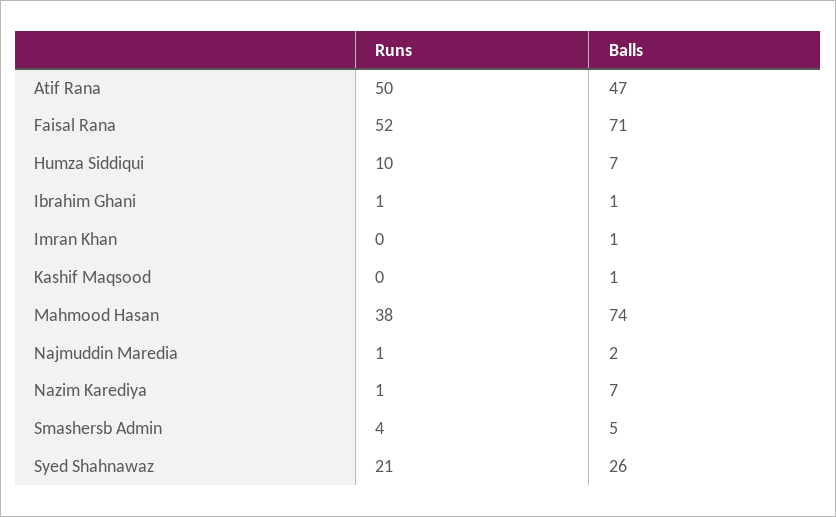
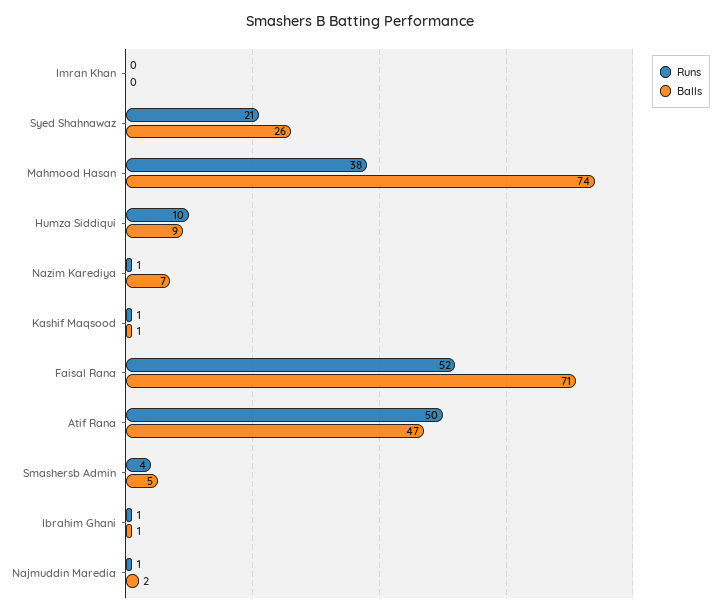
Balls, Humza Siddiqui: 7 -> 9
Balls, Imran Khan: 1 -> 0
Runs, Kashif Maqsood: 0 -> 1

